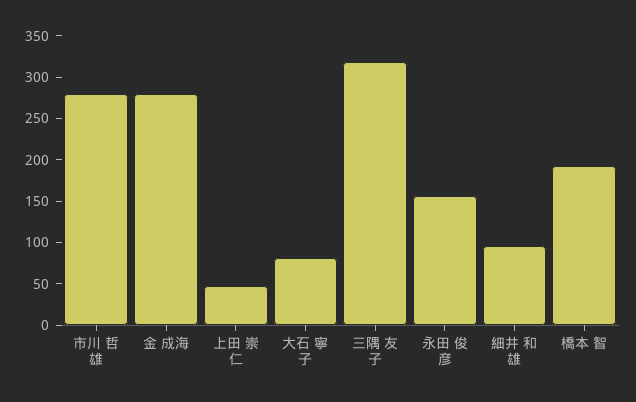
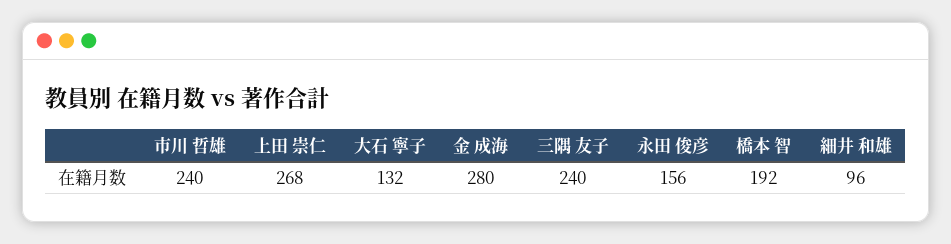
市川 哲雄: 280 -> 240
上田 崇仁: 50 -> 268
大石 寧子: 80 -> 132
三隅 友子: 320 -> 240

